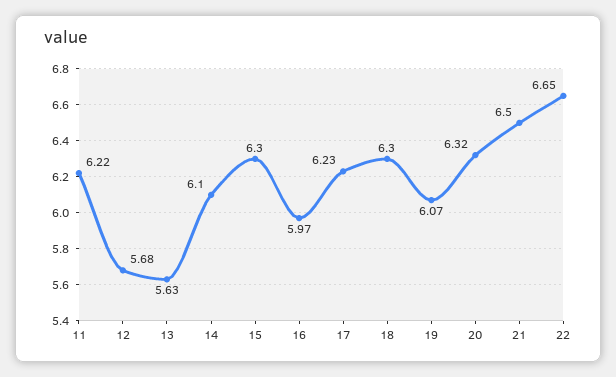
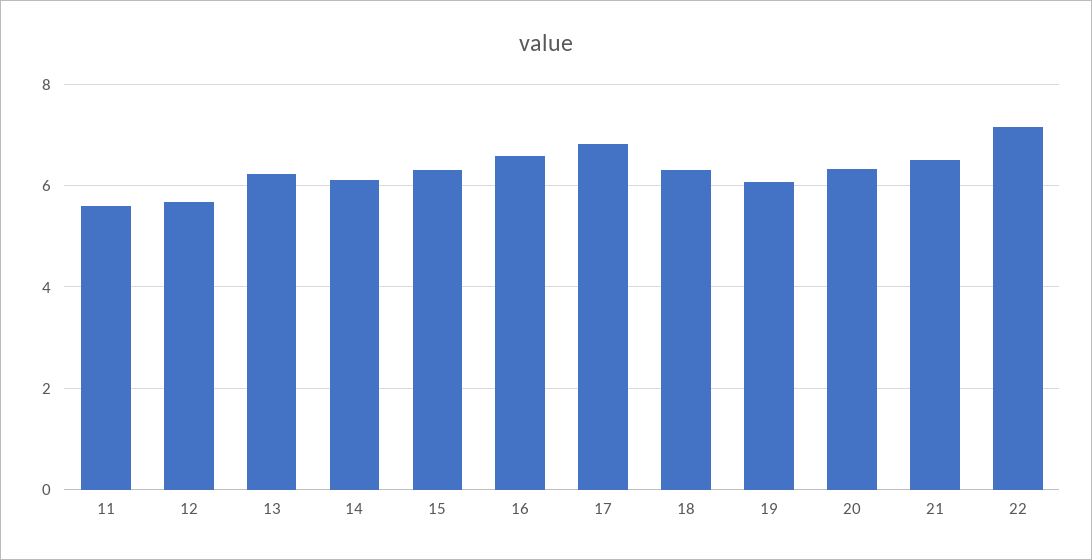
11: 6.22 -> 5.6
13: 5.63 -> 6.2
16: 5.97 -> 6.6
17: 6.23 -> 6.8
22: 6.65 -> 7.2

